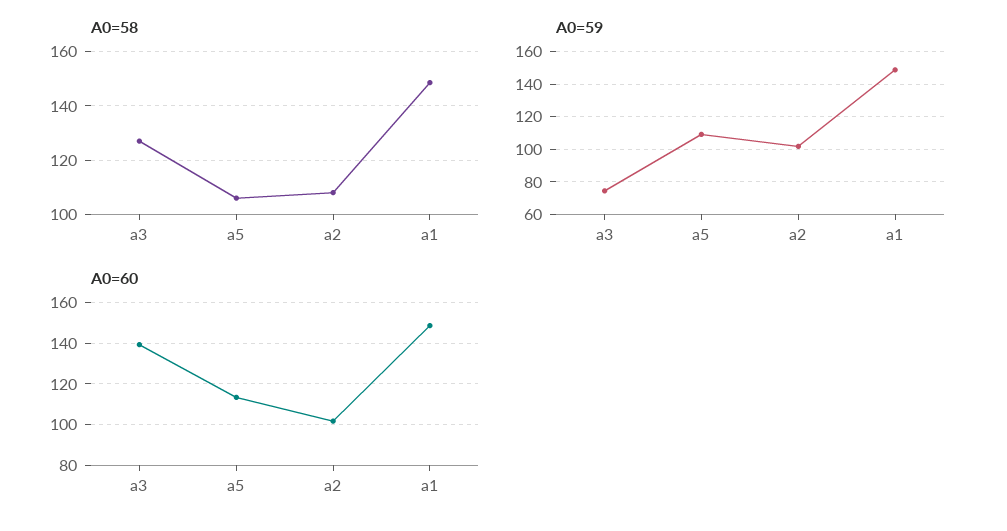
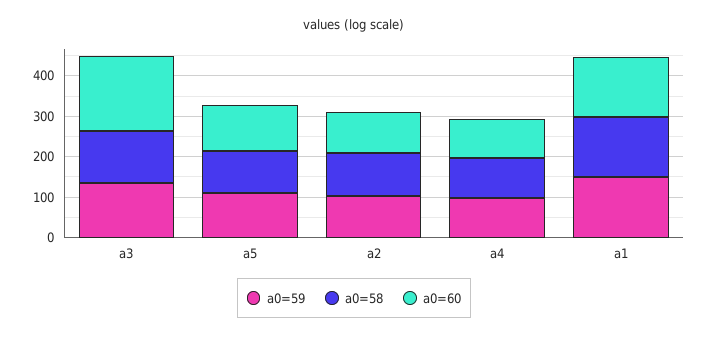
A0=59, a3: 75 -> 140
A0=60, a3: 140 -> 180
A0=59, a4: none -> 100
A0=58, a4: none -> 100
A0=60, a4: none -> 100

